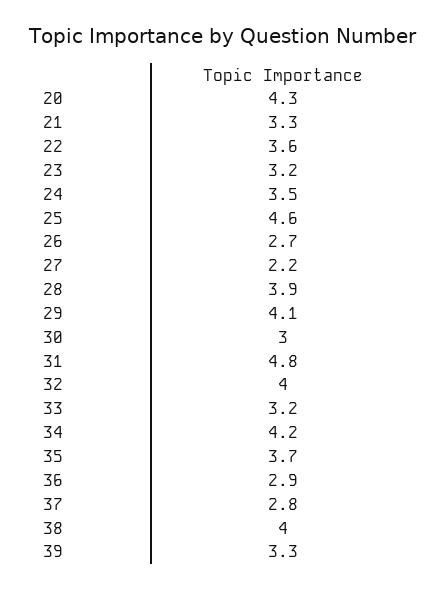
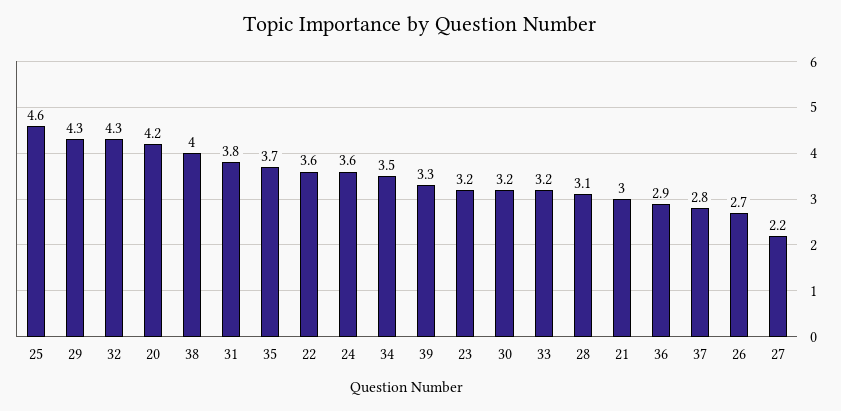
20: 4.3 -> 4.2
21: 3.3 -> 3
24: 3.5 -> 3.6
28: 3.9 -> 3.1
29: 4.1 -> 4.3
30: 3 -> 3.2
31: 4.8 -> 3.8
32: 4 -> 4.3
34: 4.2 -> 3.5

